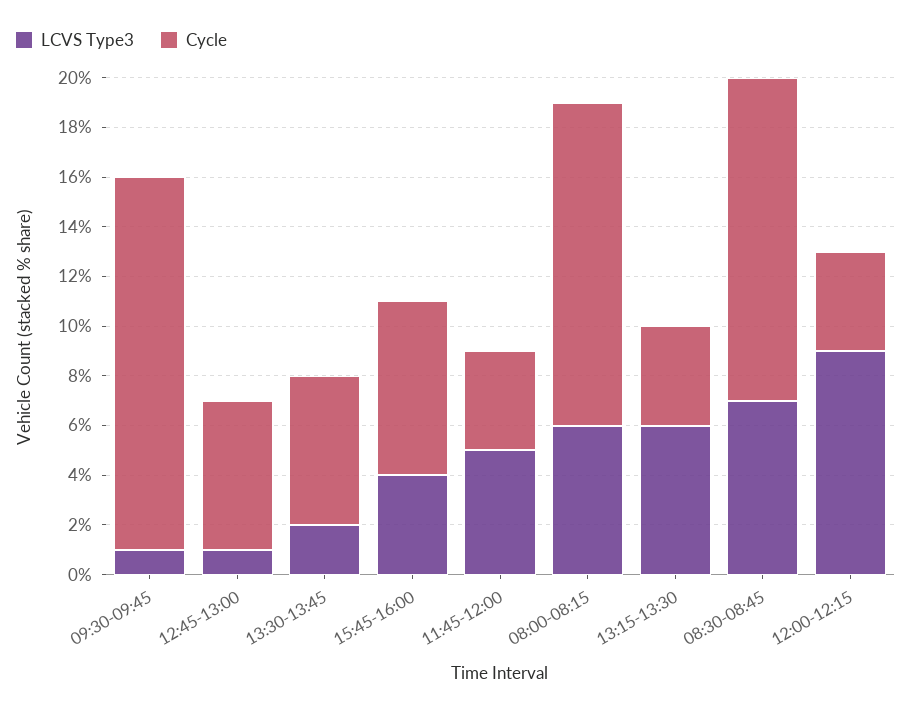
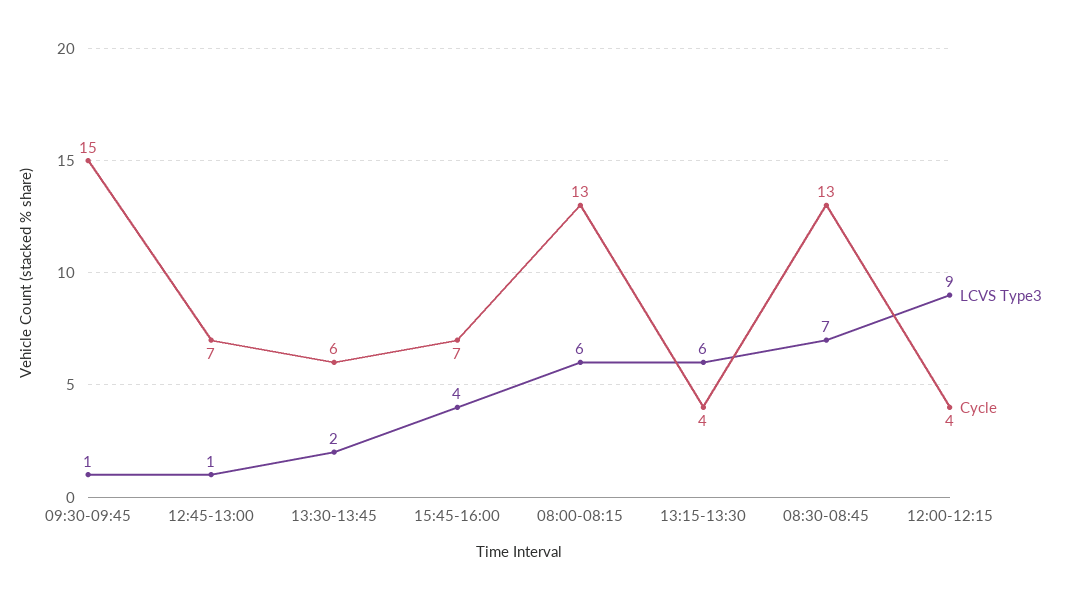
Cycle, 12:45-13:00: 6 -> 7
LCVS Type3, 11:45-12:00: 5 -> none
Cycle, 11:45-12:00: 4 -> none

